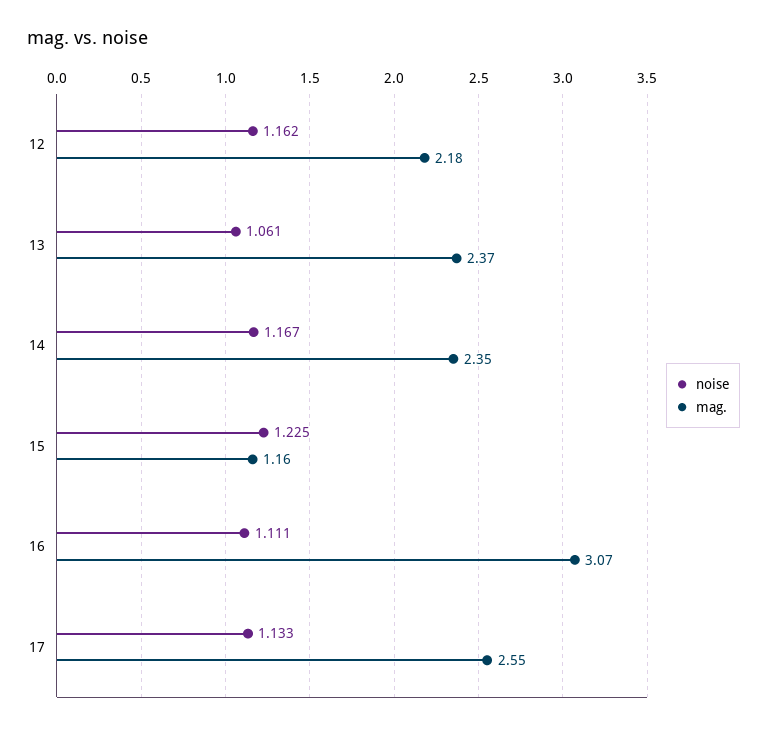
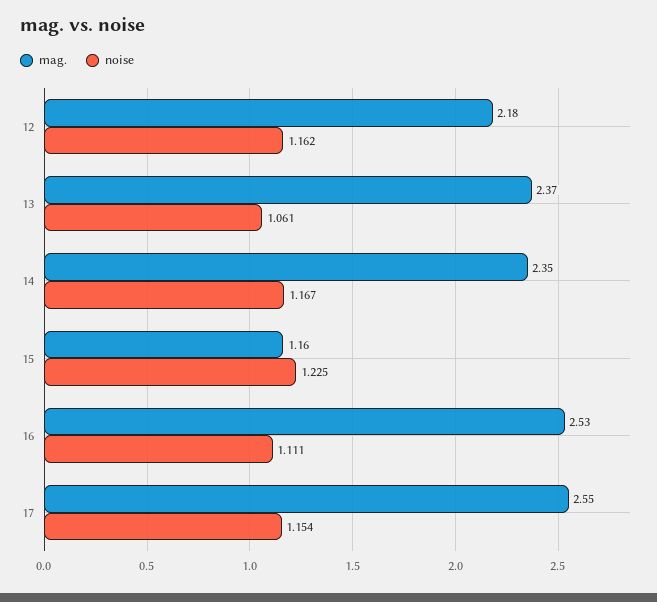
mag., 16: 3.07 -> 2.53
noise, 17: 1.133 -> 1.154

